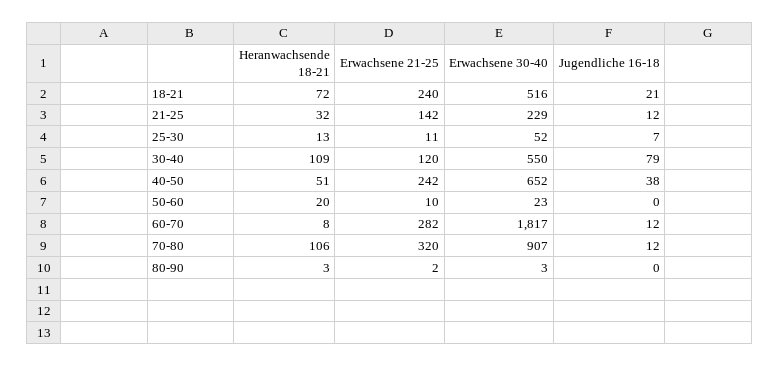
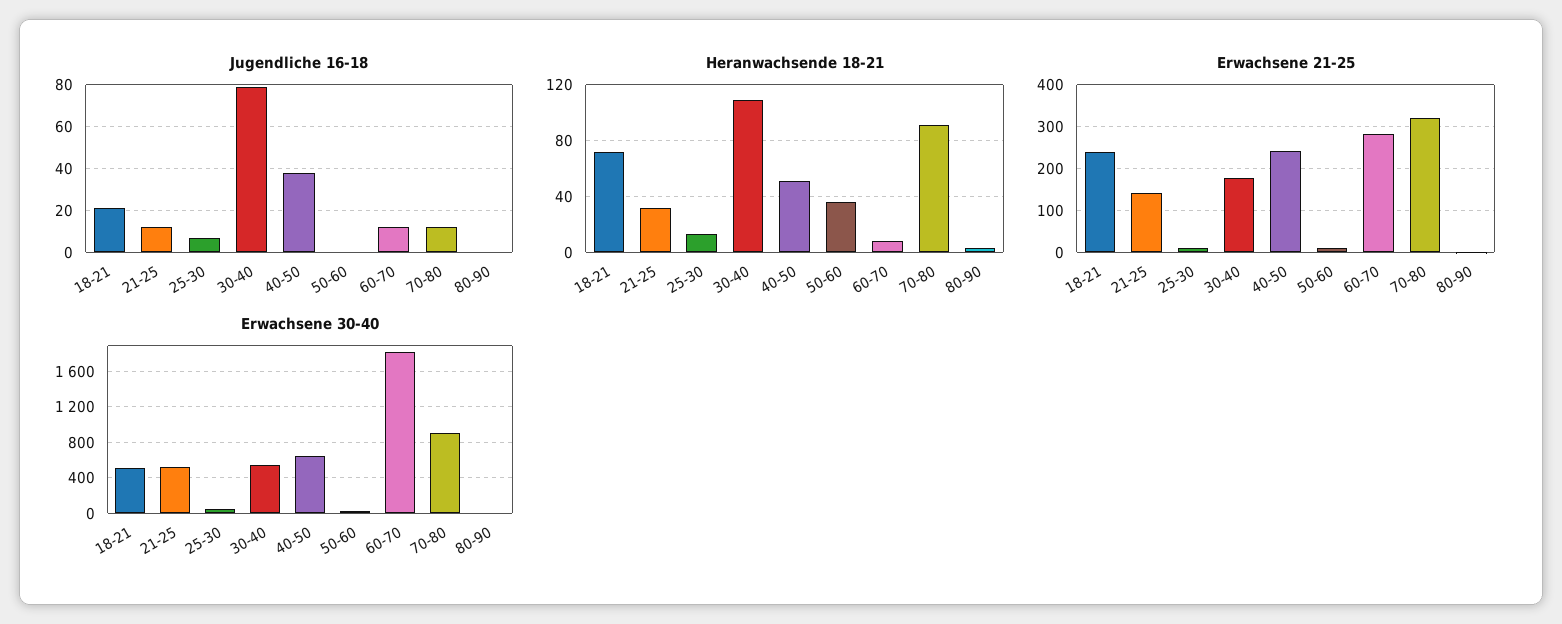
Erwachsene 30-40, 21-25: 229 -> 500
Erwachsene 21-25, 30-40: 120 -> 180
Heranwachsende 18-21, 50-60: 20 -> 35
Heranwachsende 18-21, 70-80: 106 -> 90

